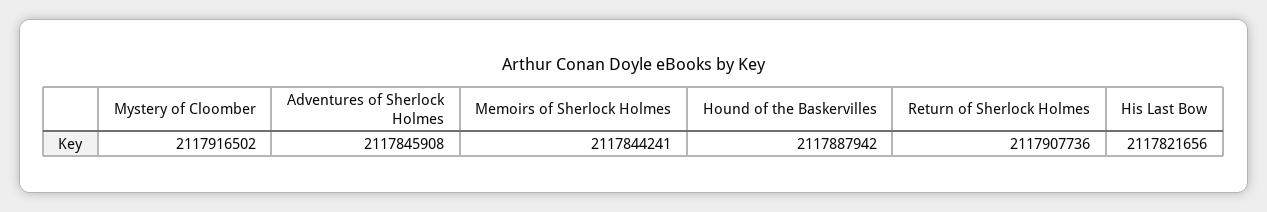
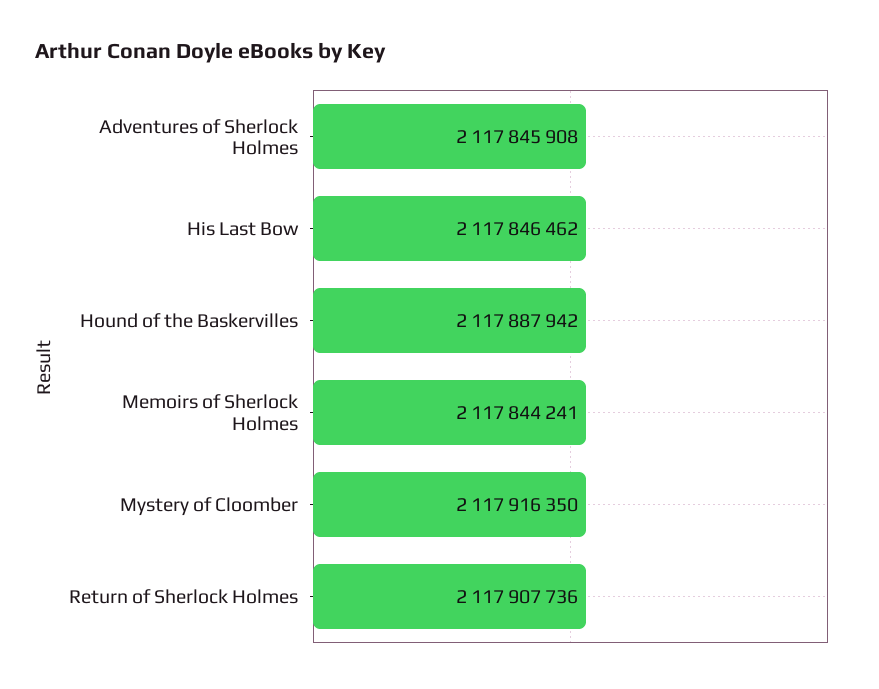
Mystery of Cloomber: 2117916502 -> 2117916350
His Last Bow: 2117821656 -> 2117846462

